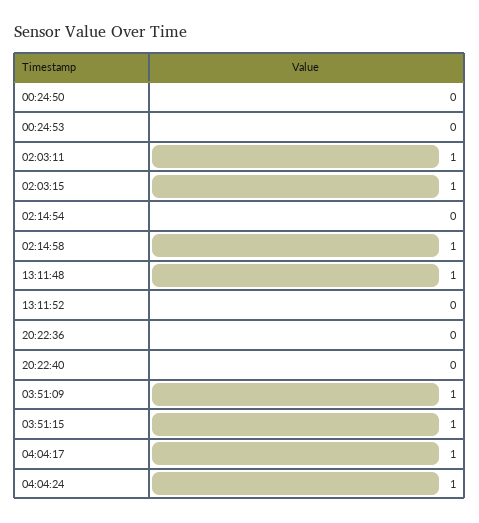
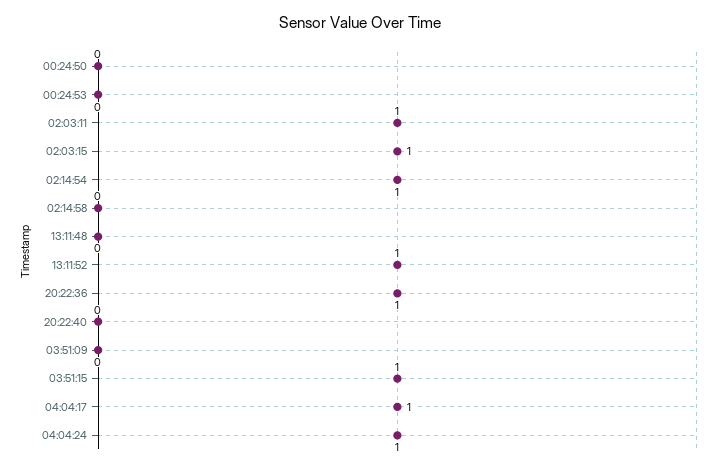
02:14:54: 0 -> 1
02:14:58: 1 -> 0
13:11:48: 1 -> 0
13:11:52: 0 -> 1
20:22:36: 0 -> 1
03:51:09: 1 -> 0

